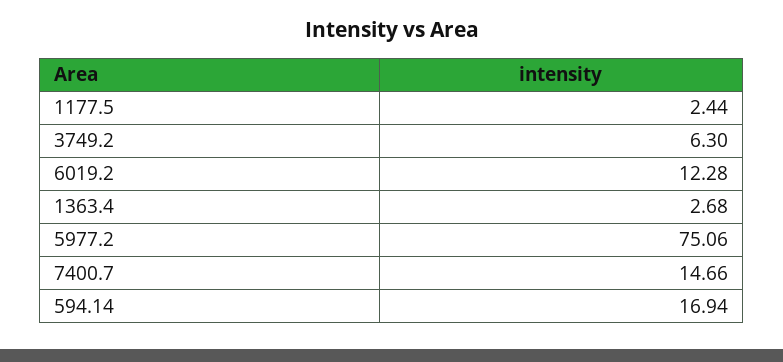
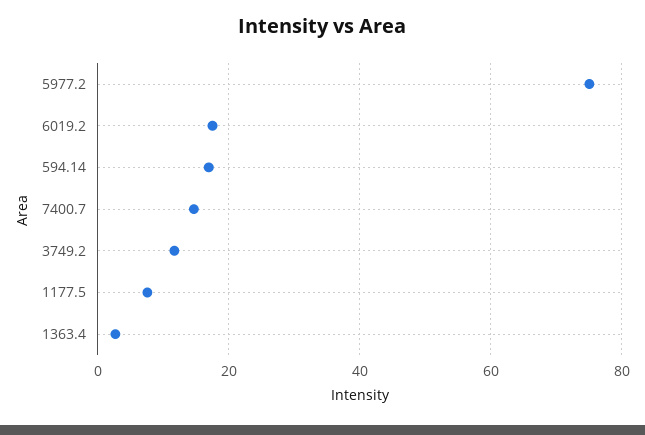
1177.5: 2.44 -> 8
3749.2: 6.3 -> 12
6019.2: 12.28 -> 18

